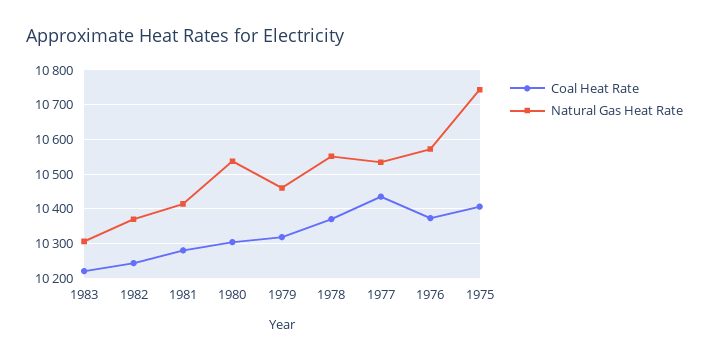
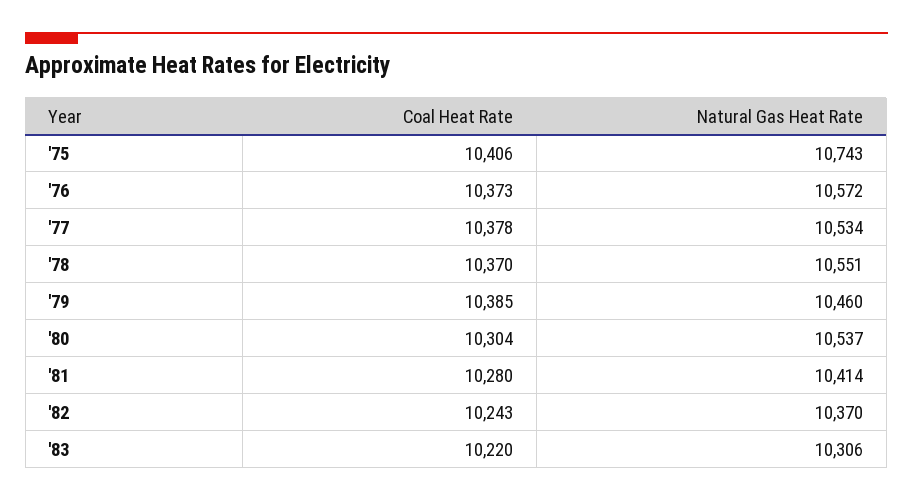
Coal Heat Rate, 1979: 10320 -> 10385
Coal Heat Rate, 1977: 10440 -> 10378

